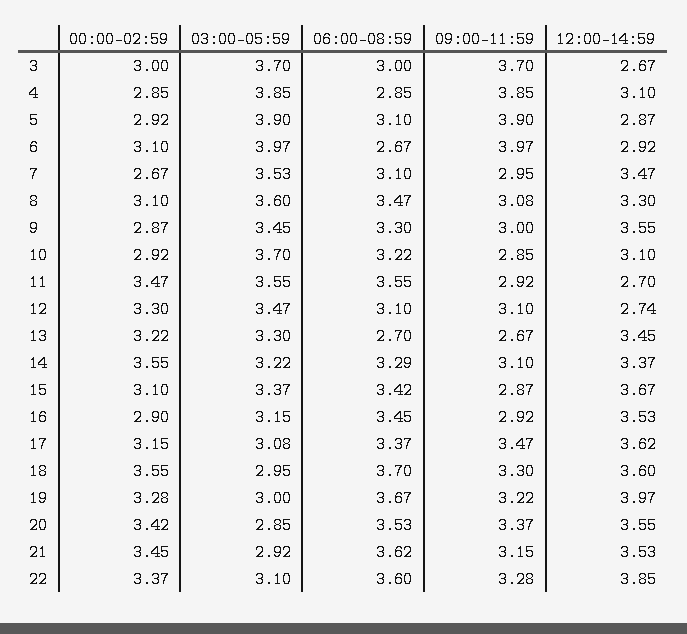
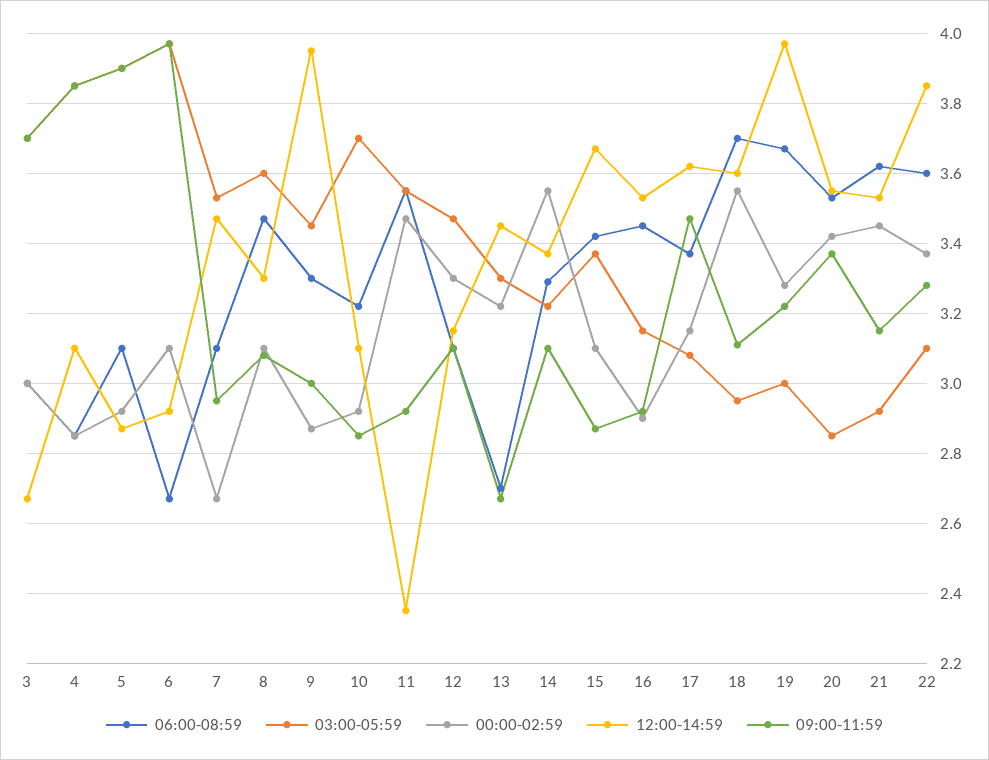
12:00-14:59, 9: 3.55 -> 3.95
12:00-14:59, 11: 2.7 -> 2.35
12:00-14:59, 12: 2.74 -> 3.15
09:00-11:59, 18: 3.3 -> 3.1

